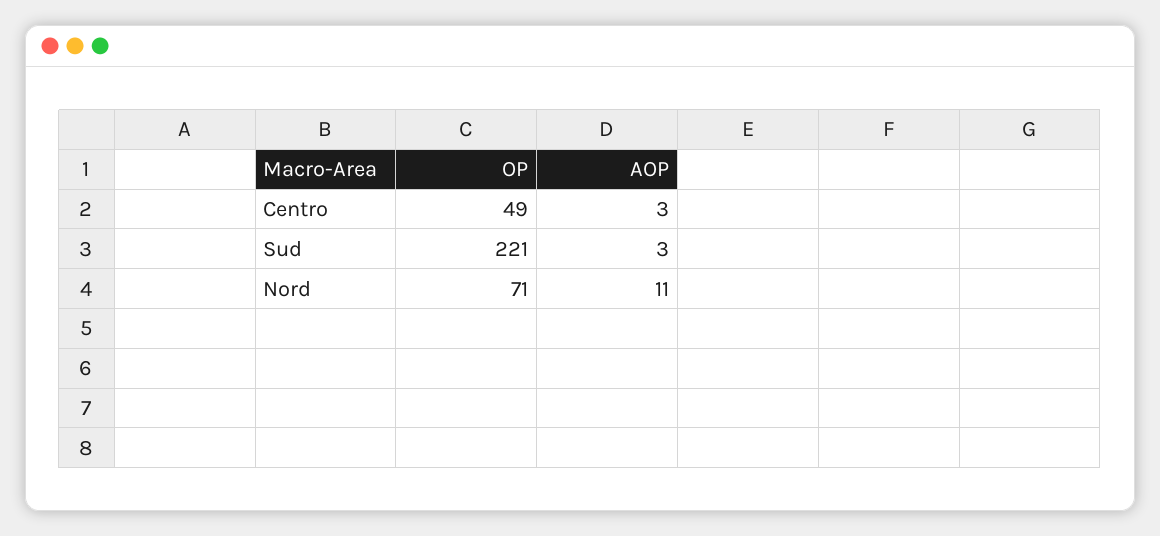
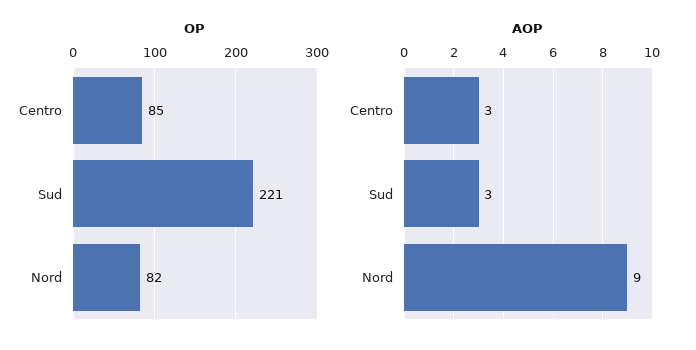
OP, Centro: 49 -> 85
OP, Nord: 71 -> 82
AOP, Nord: 11 -> 9

